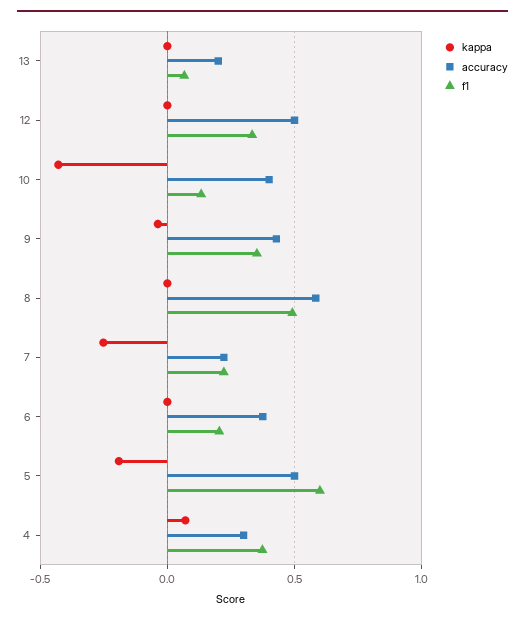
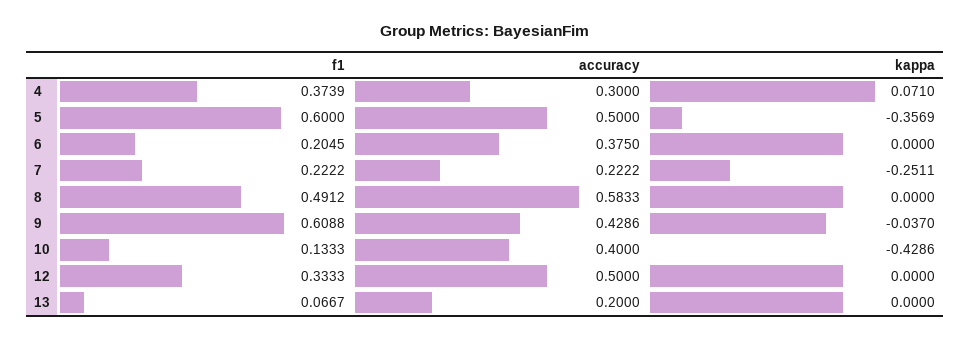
f1, 9: 0.35 -> 0.6088
kappa, 5: -0.2 -> -0.3569

